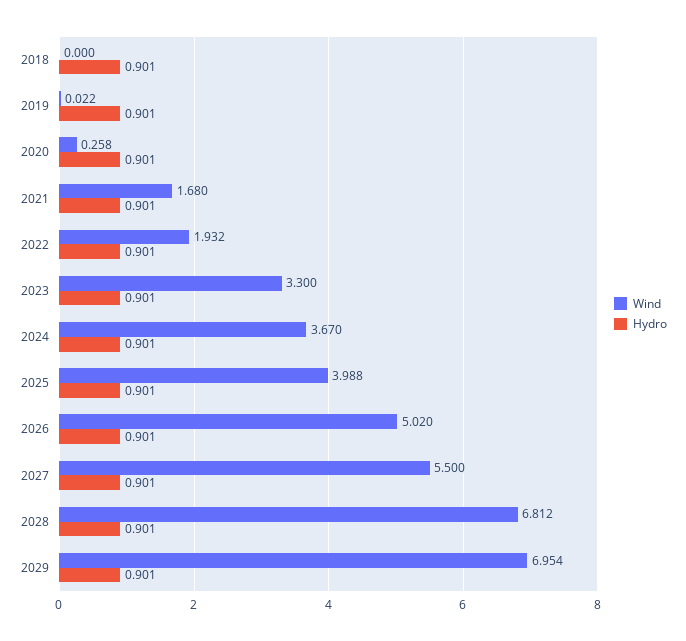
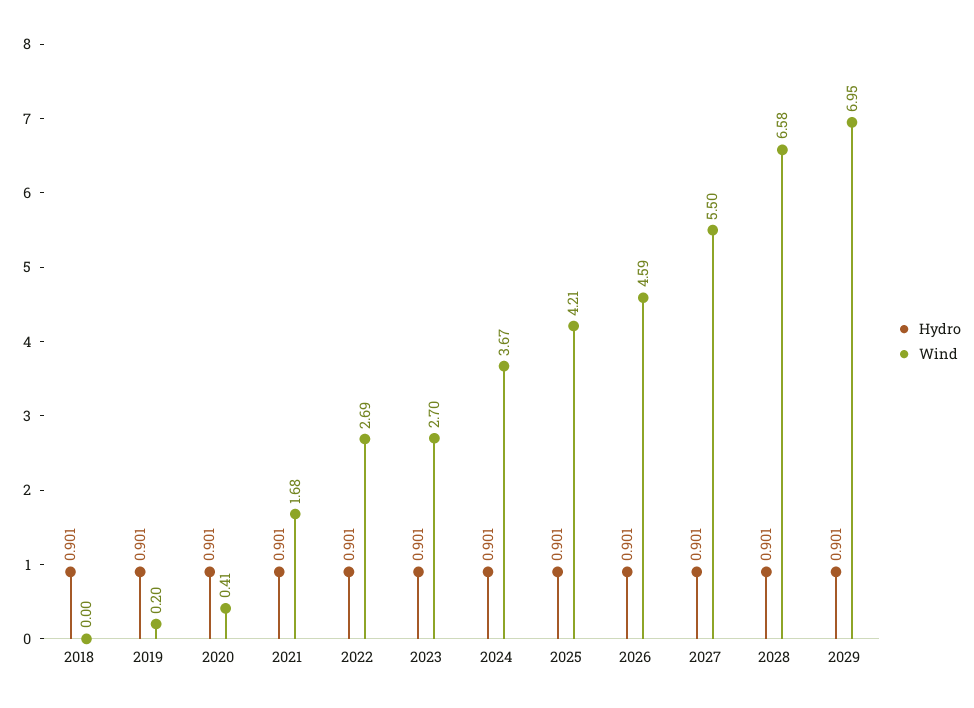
Wind, 2019: 0.022 -> 0.2
Wind, 2020: 0.258 -> 0.41
Wind, 2022: 1.932 -> 2.69
Wind, 2023: 3.3 -> 2.7
Wind, 2025: 3.988 -> 4.21
Wind, 2026: 5.02 -> 4.59
Wind, 2028: 6.812 -> 6.58

